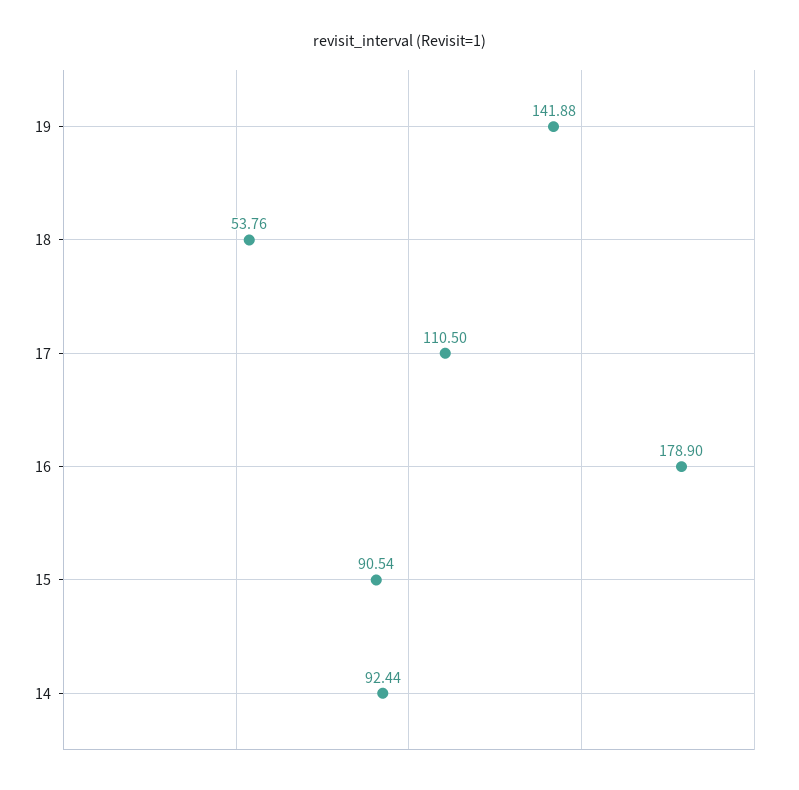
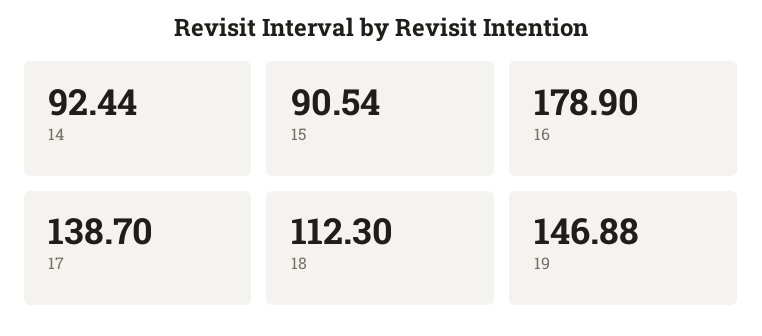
19: 141.88 -> 146.88
18: 53.76 -> 112.3
17: 110.5 -> 138.7

